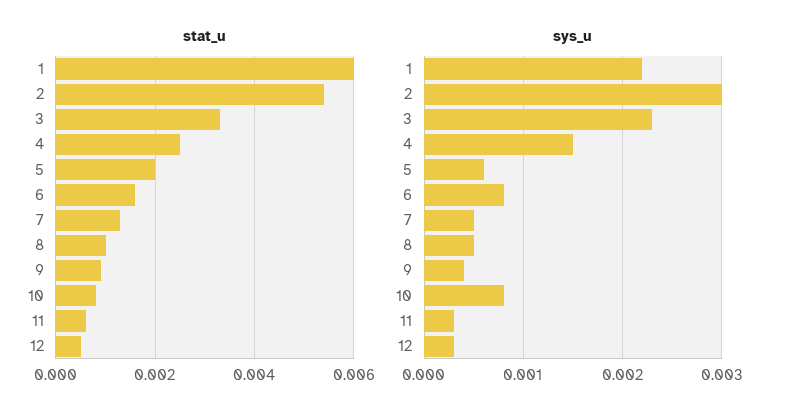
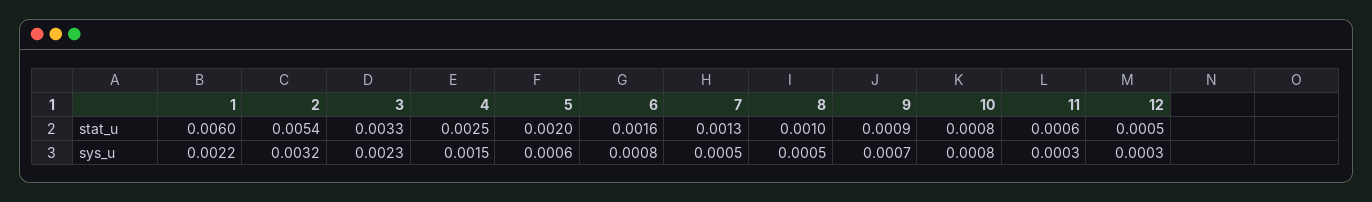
sys_u, 2: 0.003 -> 0.0032
sys_u, 9: 0.0004 -> 0.0007

